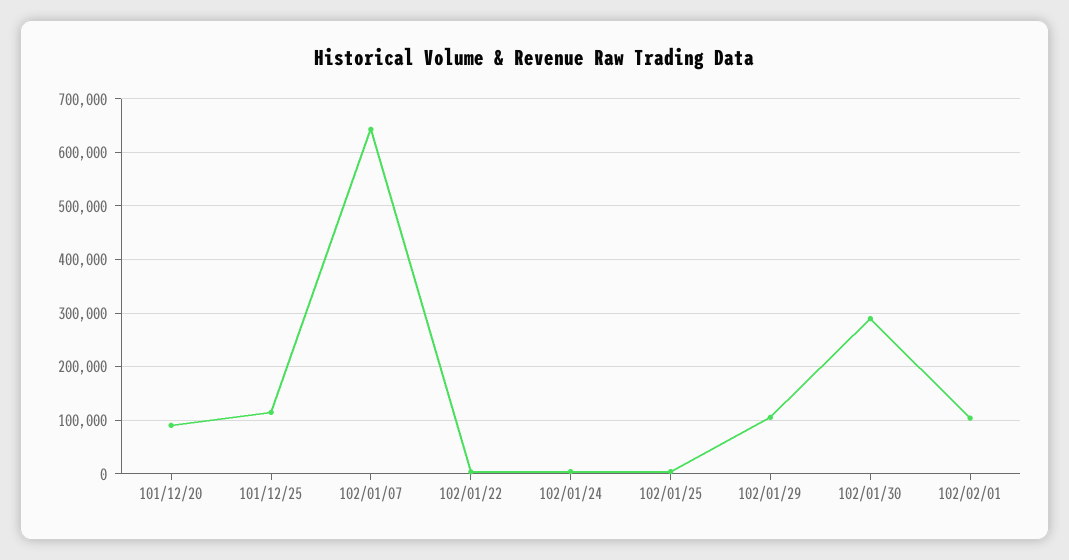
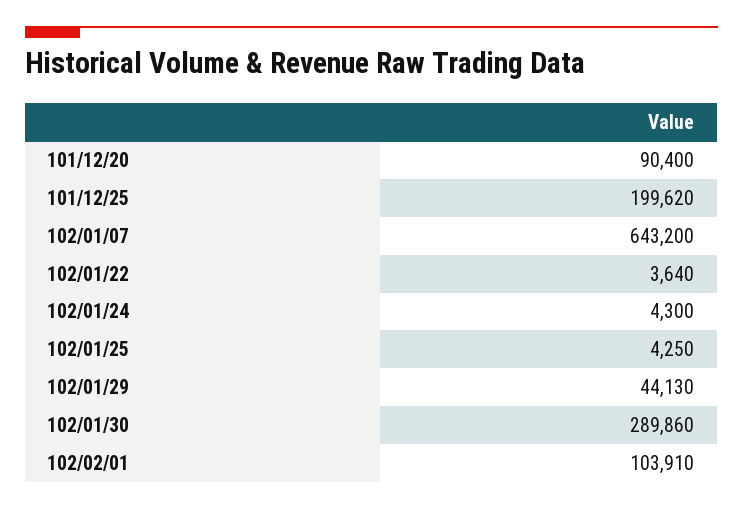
101/12/25: 120000 -> 199620
102/01/29: 100000 -> 44130

